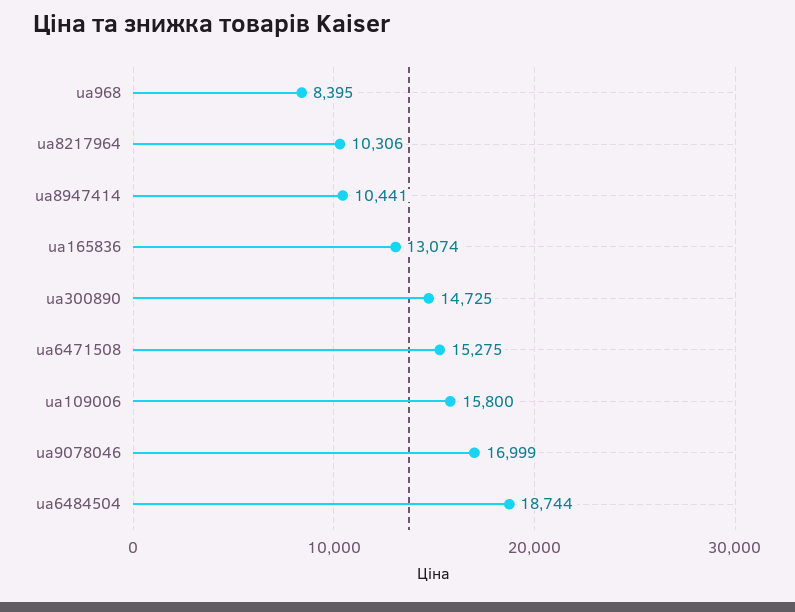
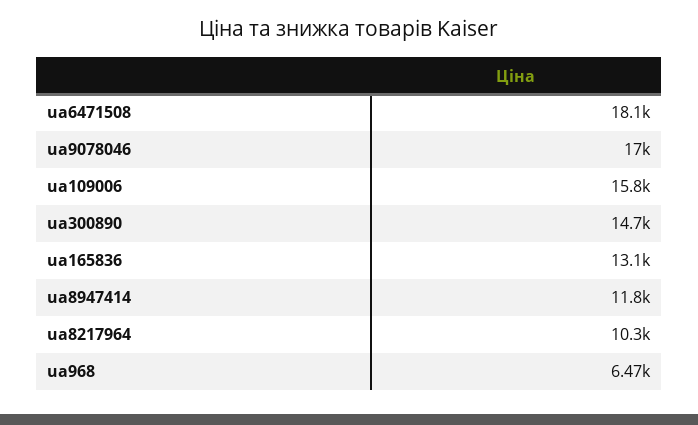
ua968: 8395 -> 6470
ua8947414: 10441 -> 11800
ua6471508: 15275 -> 18100
ua6484504: 18744 -> none

